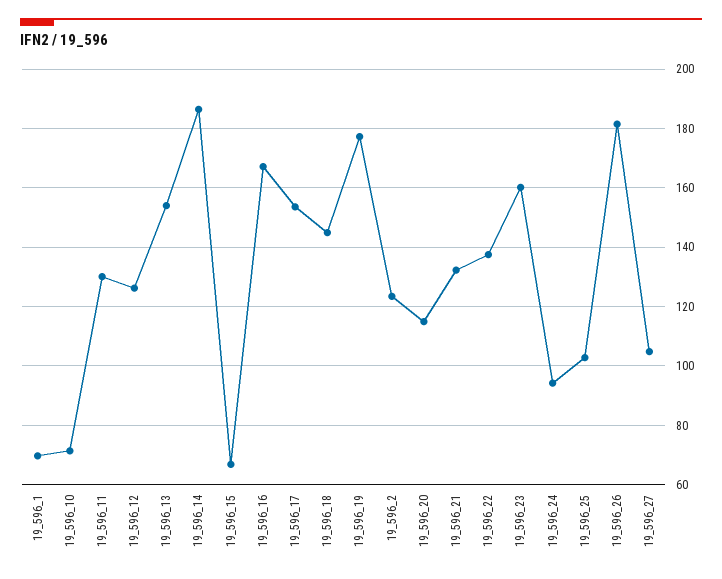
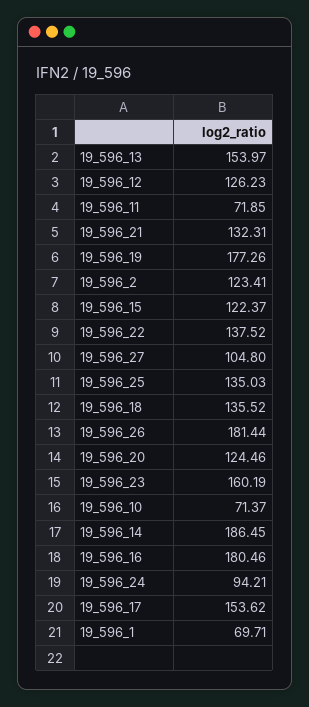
19_596_11: 130 -> 71.85
19_596_15: 67.5 -> 122.37
19_596_16: 167.5 -> 180.46
19_596_18: 145 -> 135.52
19_596_20: 115 -> 124.46
19_596_25: 102.5 -> 135.03

